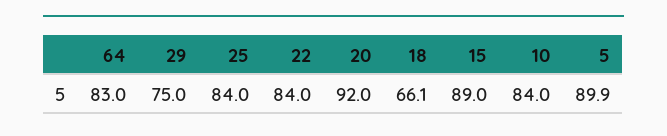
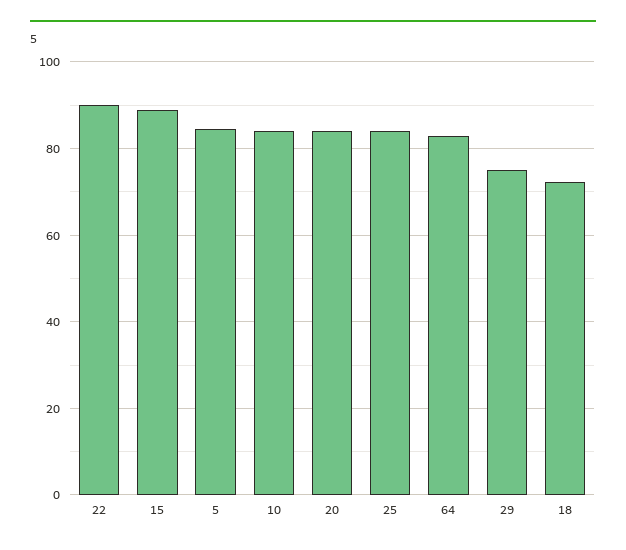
22: 84 -> 90
20: 92 -> 84
18: 66.1 -> 72
5: 89.9 -> 84

